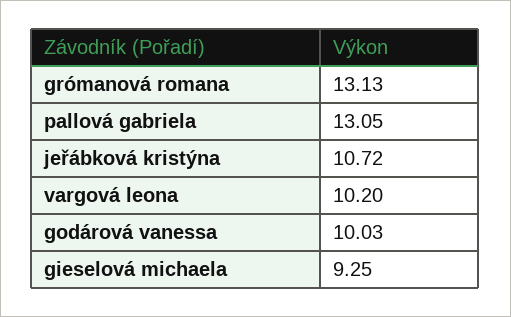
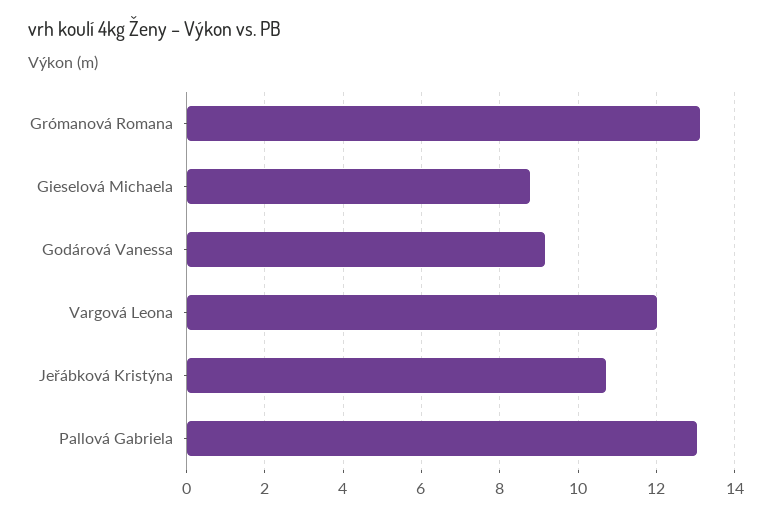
vargová leona: 10.2 -> 12
godárová vanessa: 10.03 -> 9.2
gieselová michaela: 9.25 -> 8.8

